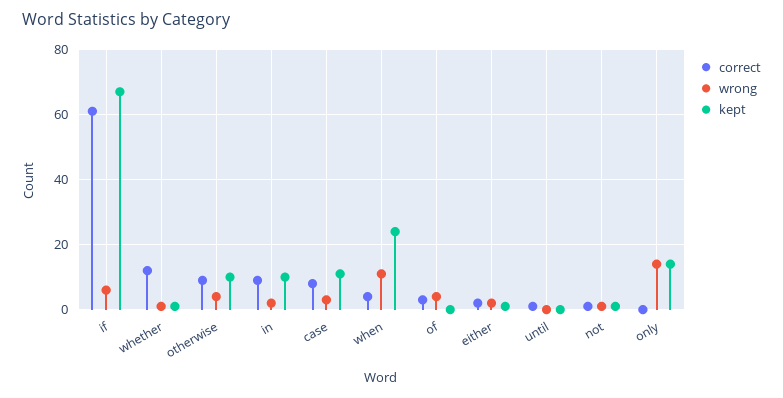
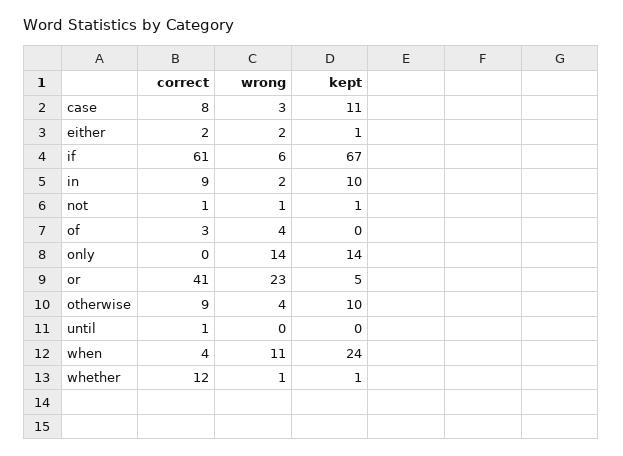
correct, or: none -> 41
wrong, or: none -> 23
kept, or: none -> 5

